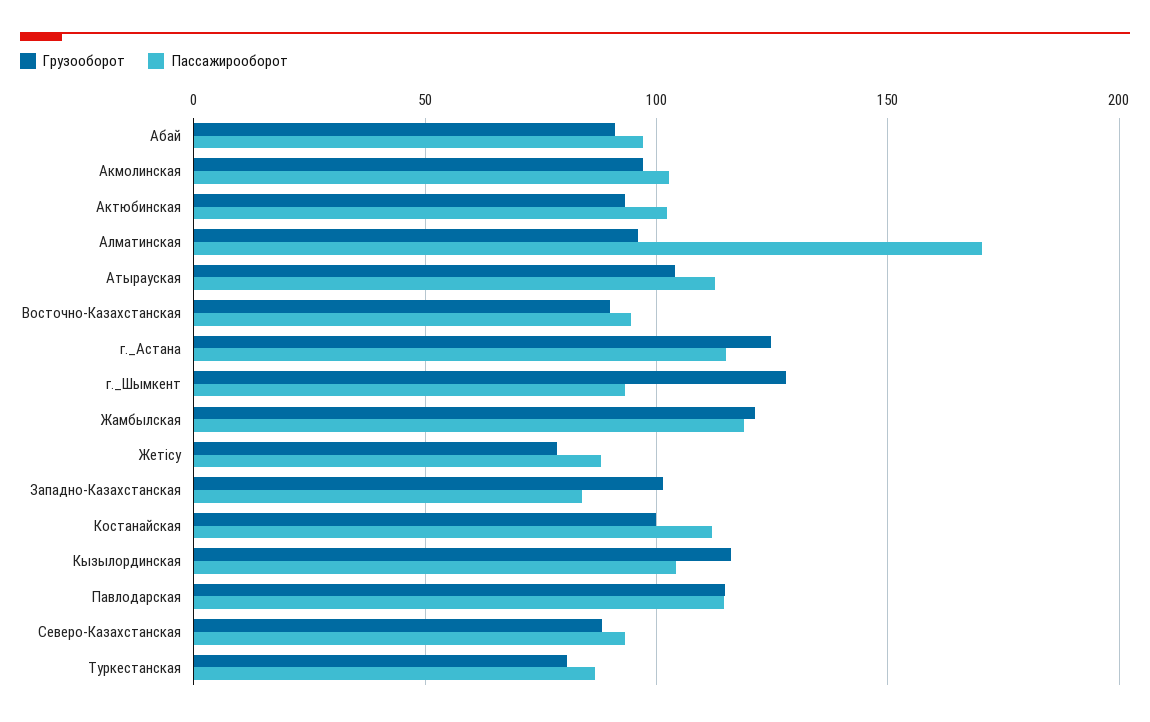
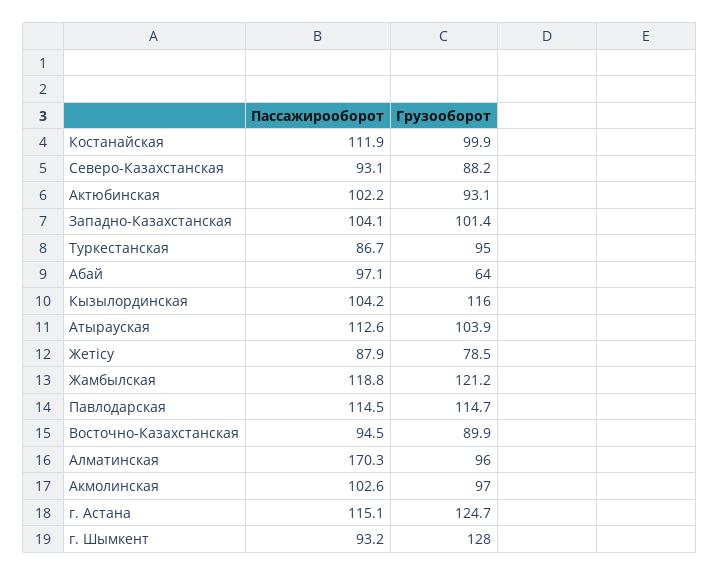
Грузооборот, Абай: 90 -> 64
Пассажирооборот, Западно-Казахстанская: 85 -> 104.1
Грузооборот, Туркестанская: 80 -> 95

